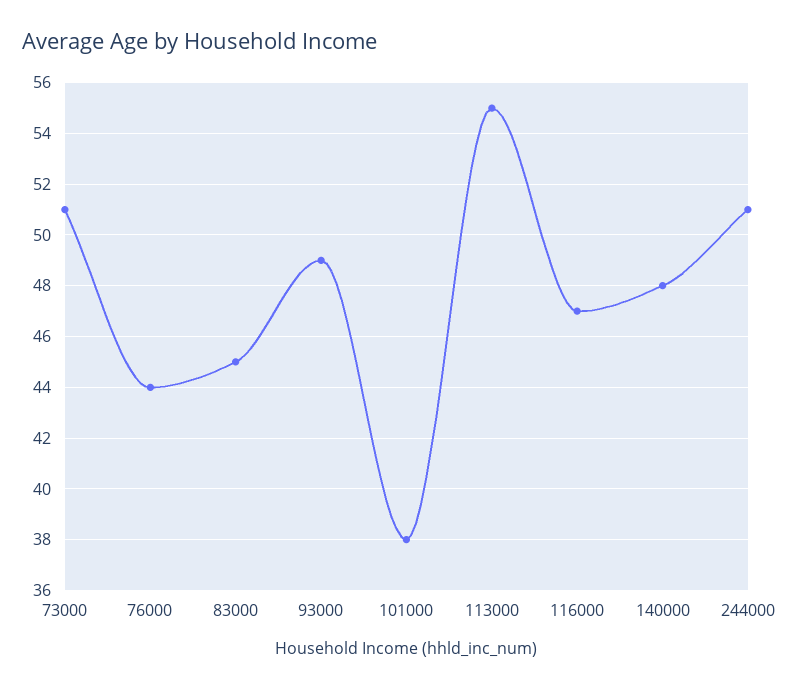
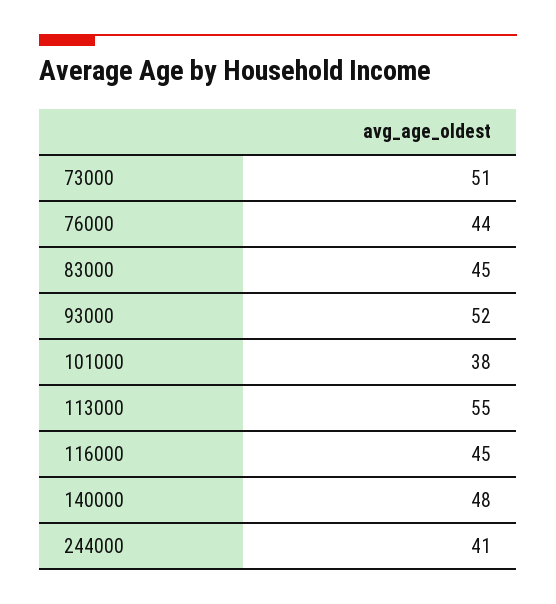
93000: 49 -> 52
116000: 47 -> 45
244000: 51 -> 41

